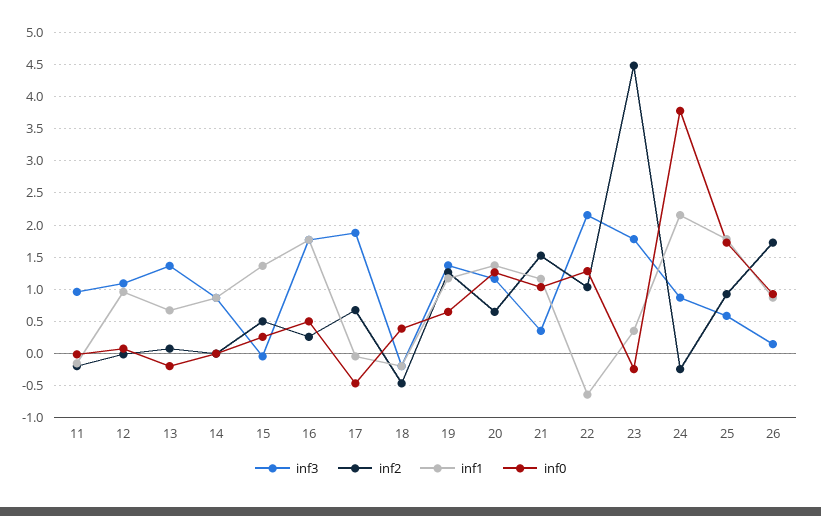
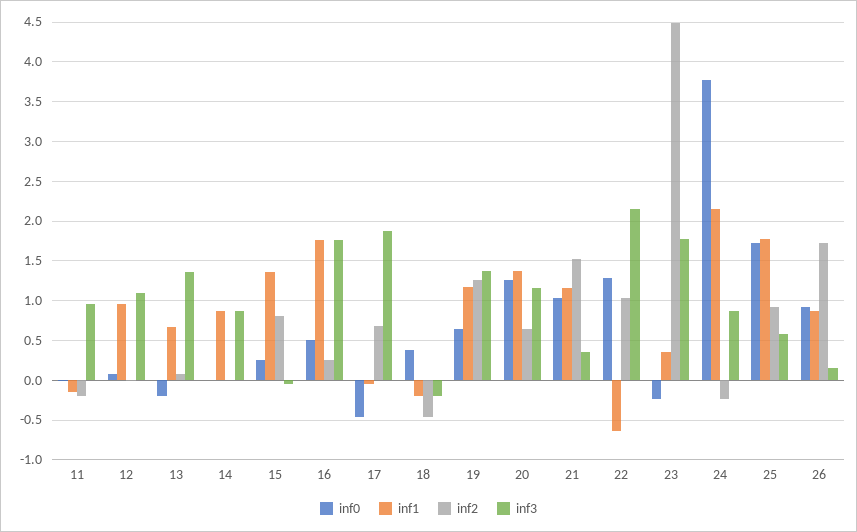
inf2, 15: 0.5 -> 0.8

